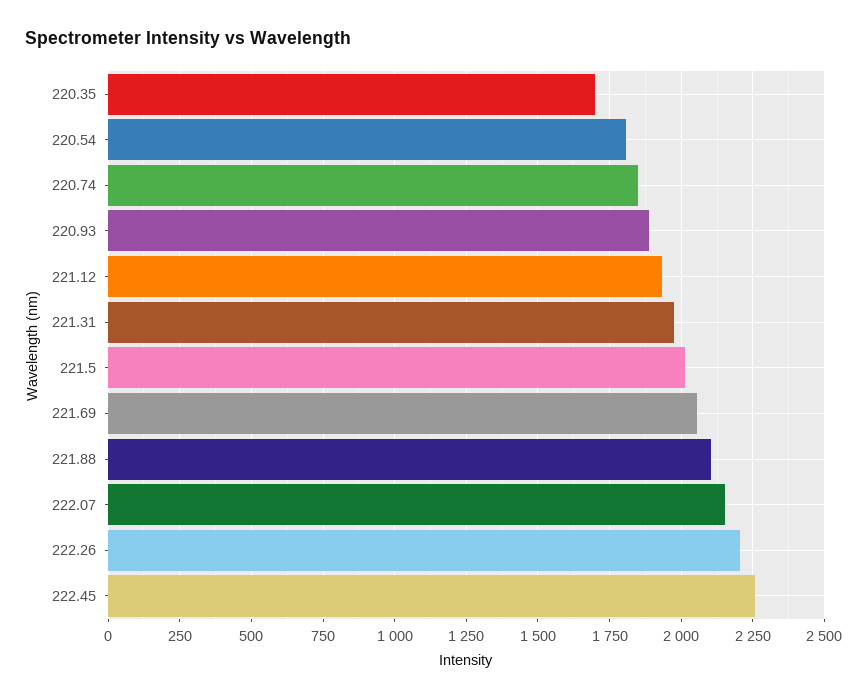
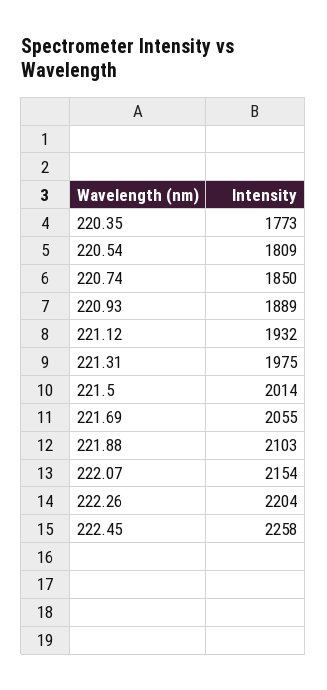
220.35: 1700 -> 1773

